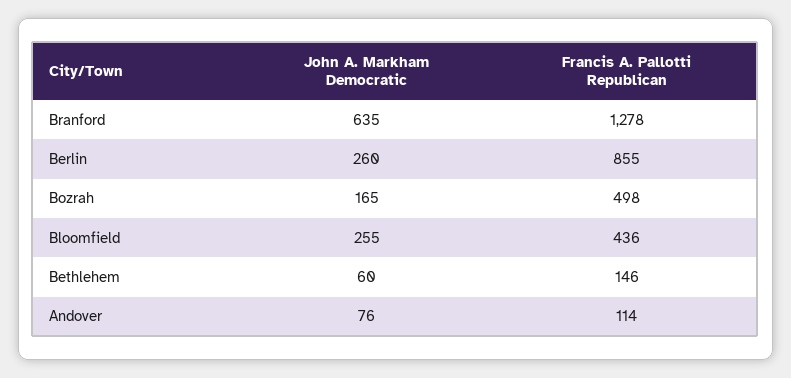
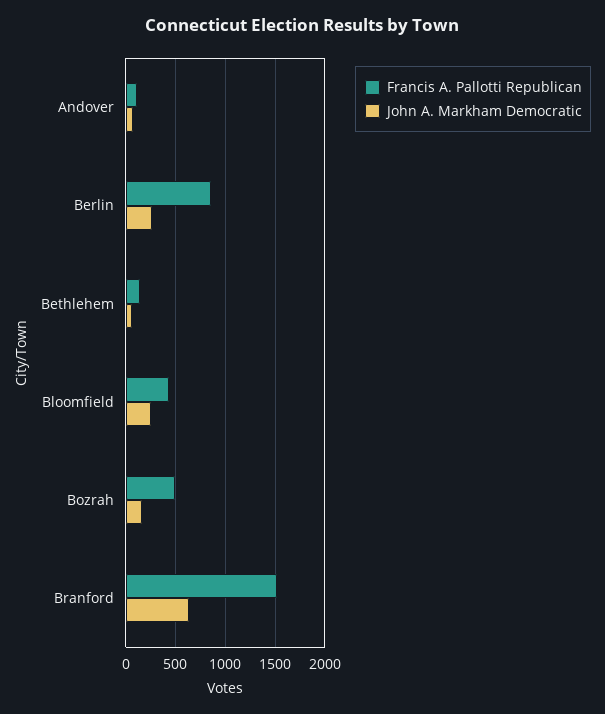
Francis A. Pallotti Republican, Branford: 1278 -> 1500

